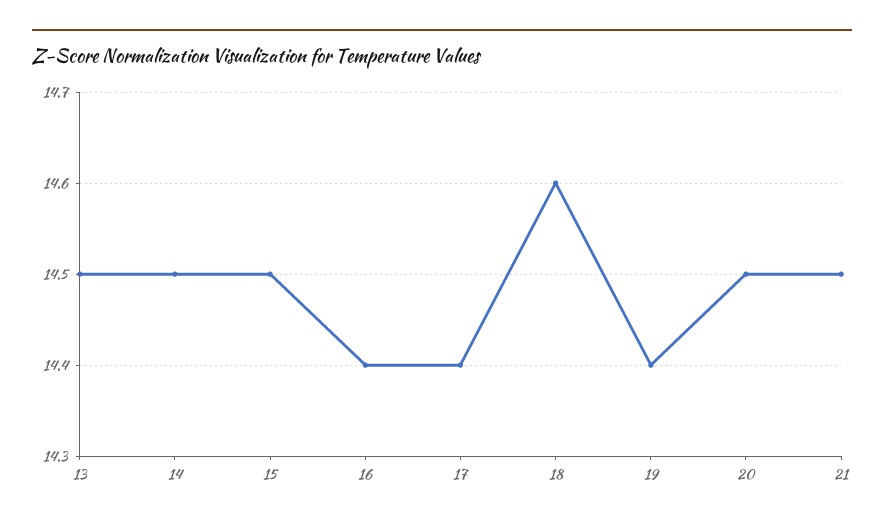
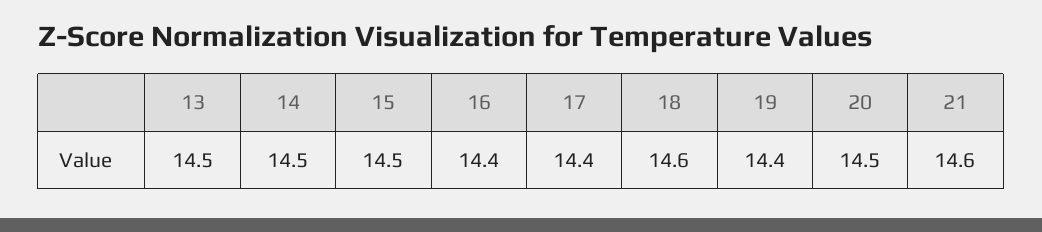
21: 14.5 -> 14.6

